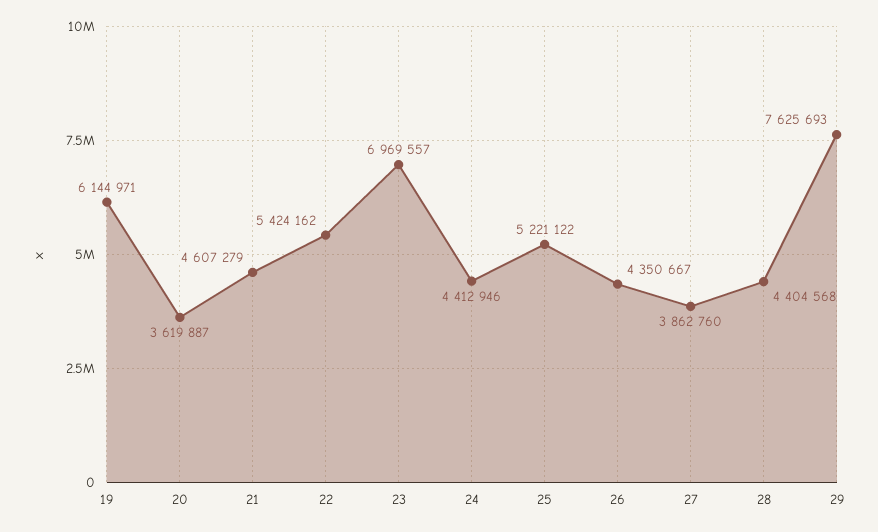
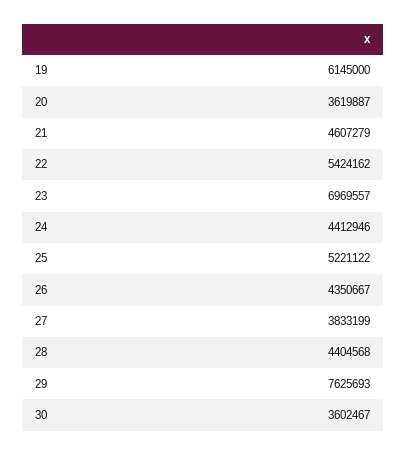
19: 6144971 -> 6145000
27: 3862760 -> 3833199
30: none -> 3602467

